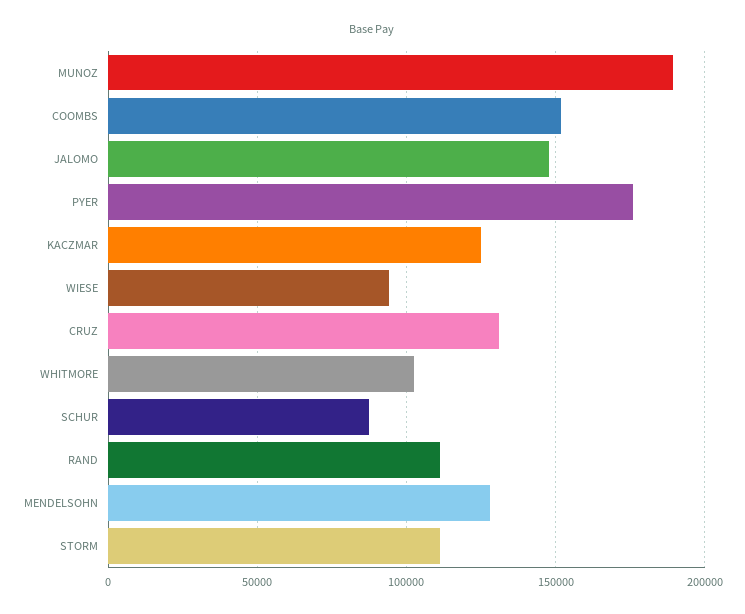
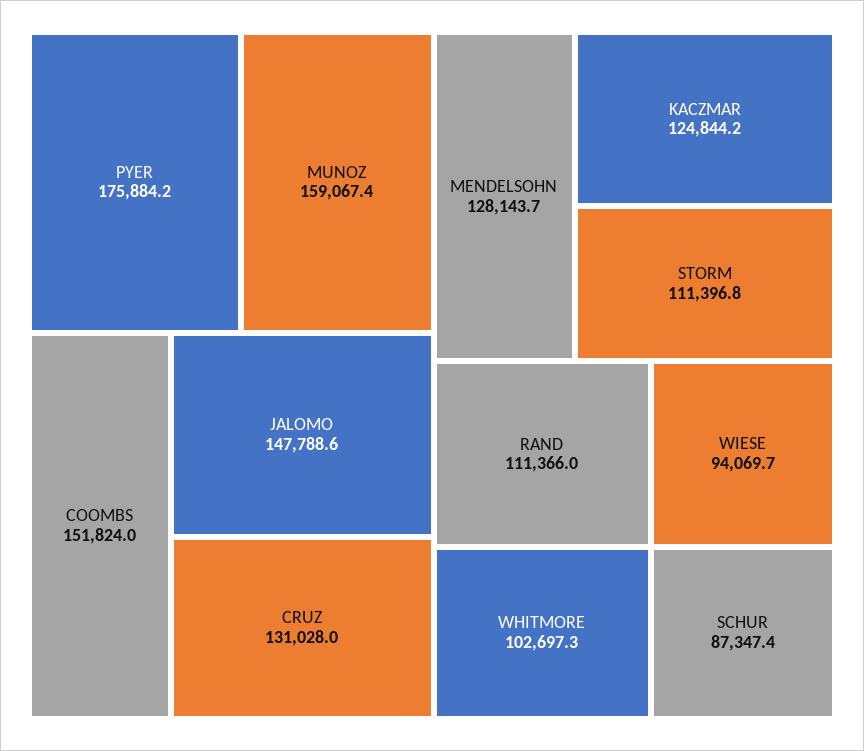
MUNOZ: 190000 -> 159067.4

